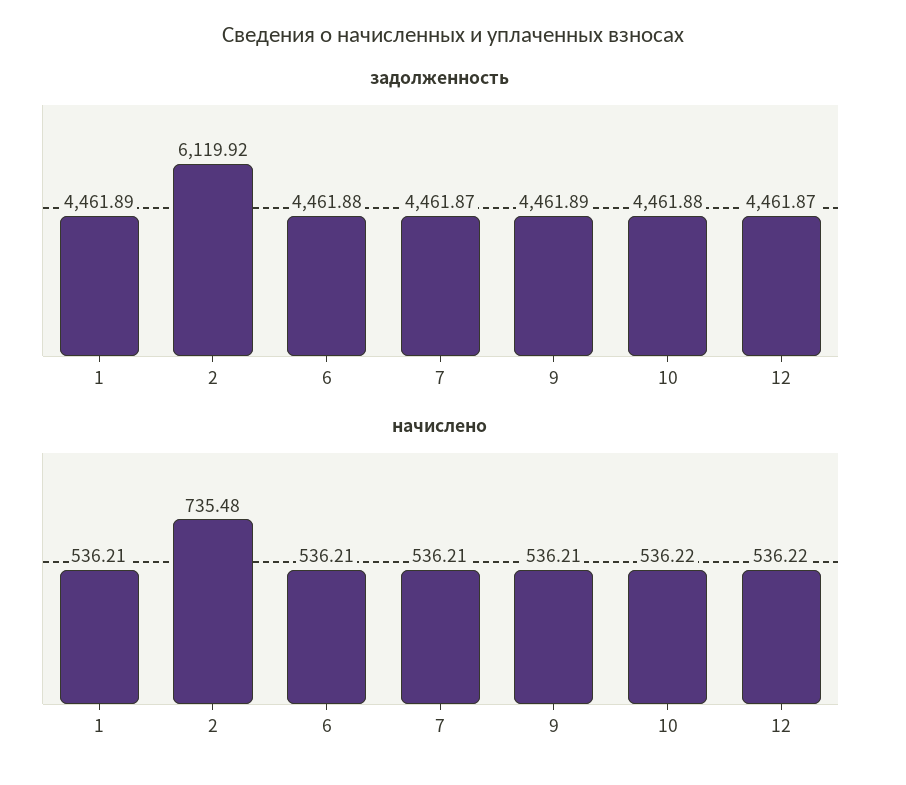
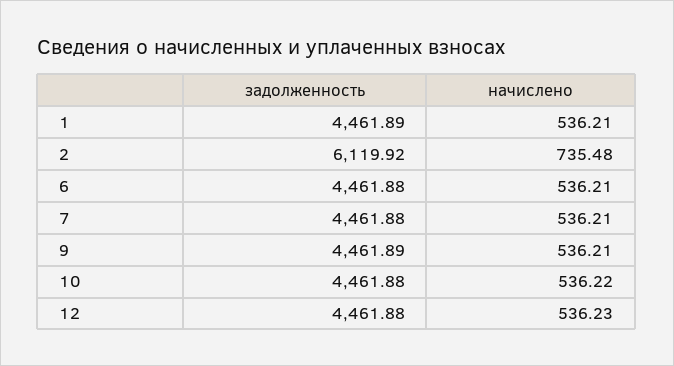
задолженность, 7: 4461.87 -> 4461.88
задолженность, 12: 4461.87 -> 4461.88
начислено, 12: 536.22 -> 536.23

